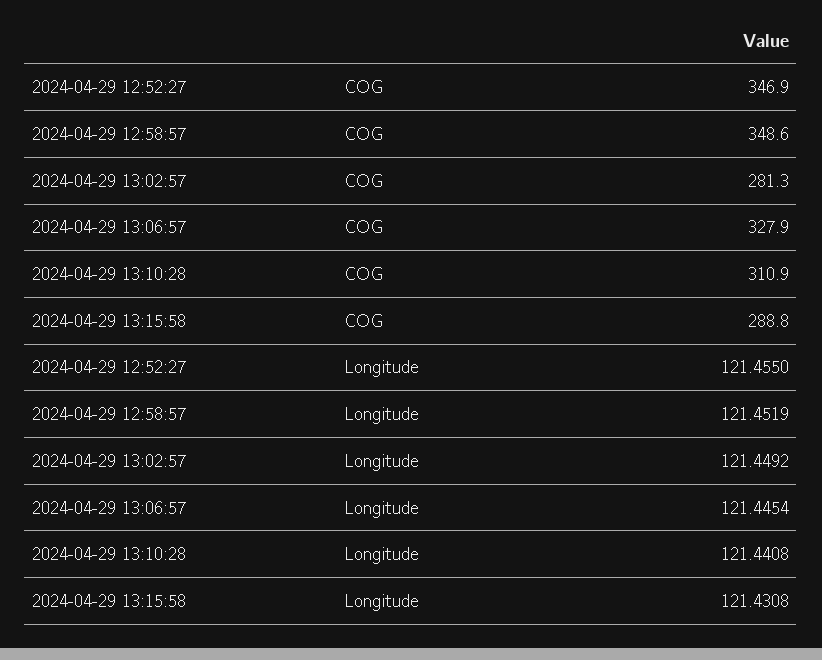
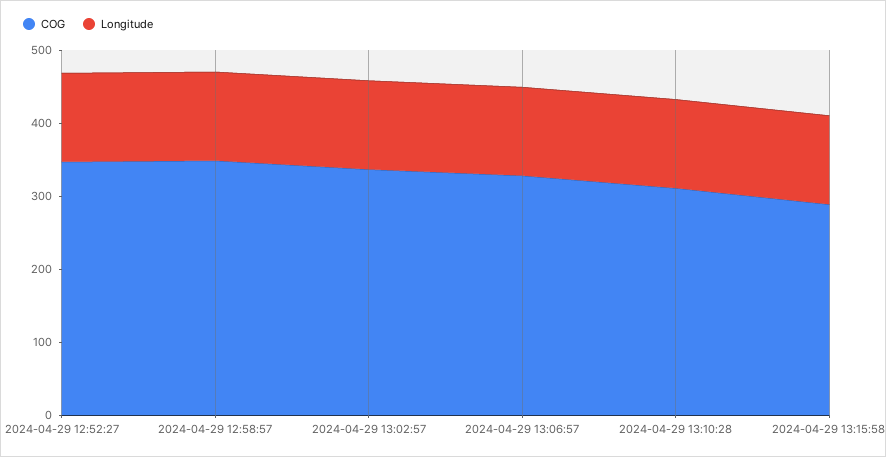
COG, 2024-04-29 13:02:57: 281.3 -> 340

